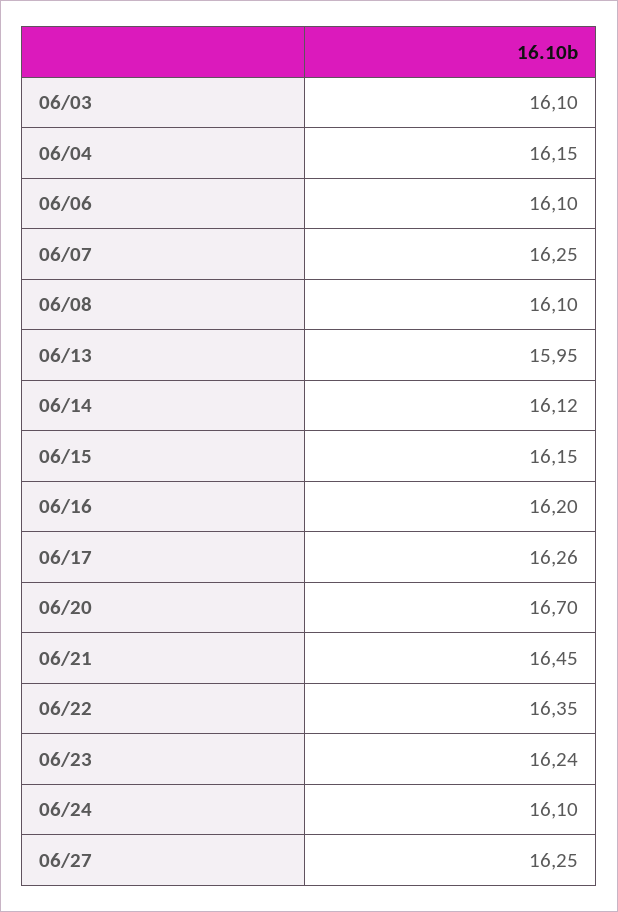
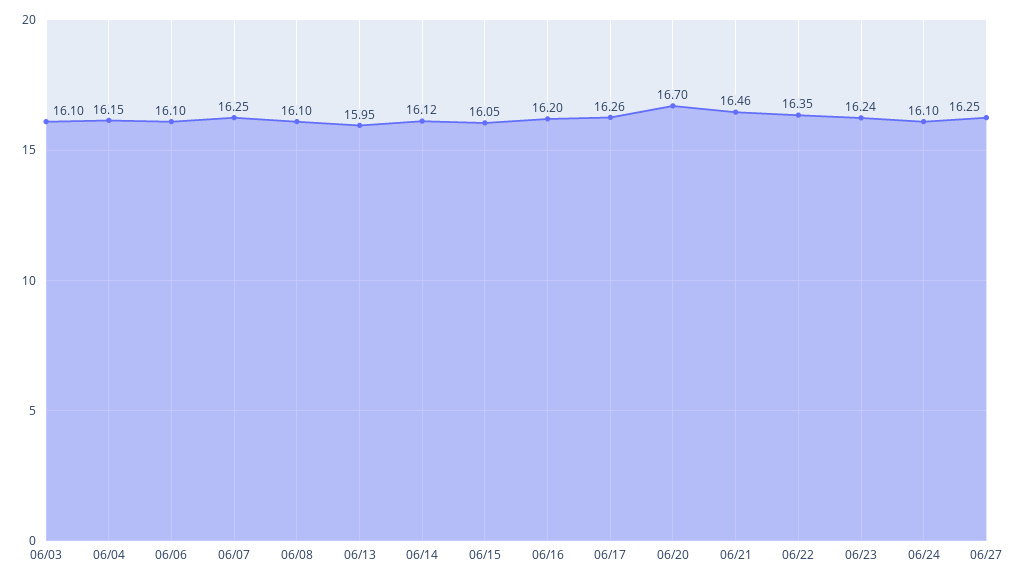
06/15: 16.15 -> 16.05
06/21: 16.45 -> 16.46

